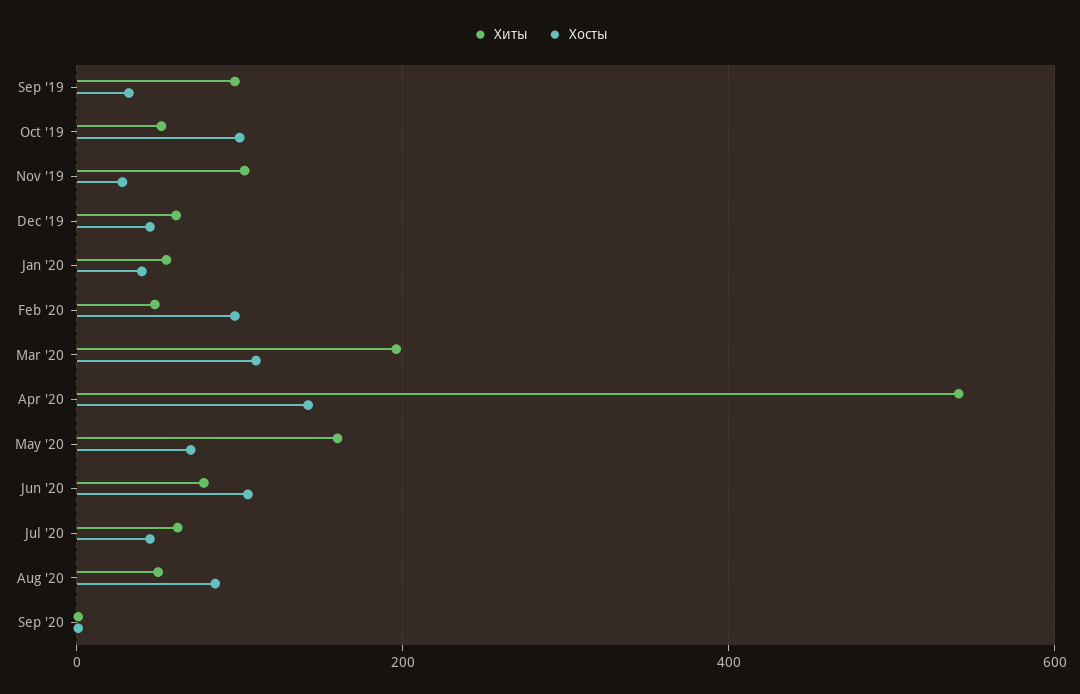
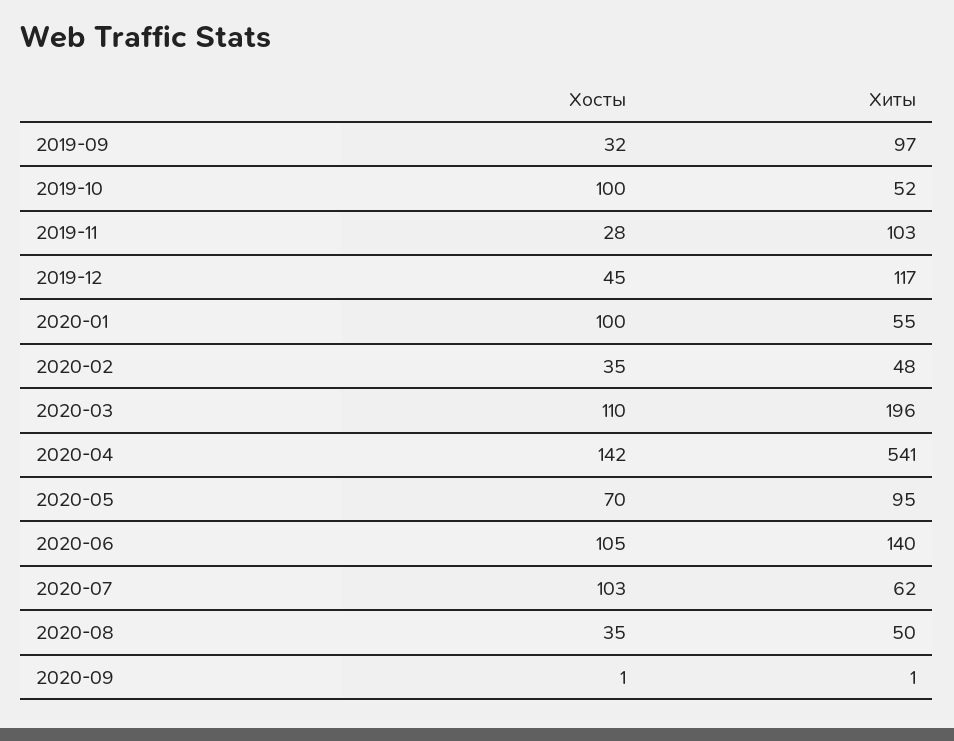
Хиты, Dec '19: 60 -> 117
Хосты, Jan '20: 40 -> 100
Хосты, Feb '20: 100 -> 35
Хиты, May '20: 160 -> 95
Хиты, Jun '20: 80 -> 140
Хосты, Jul '20: 40 -> 103
Хосты, Aug '20: 80 -> 35

